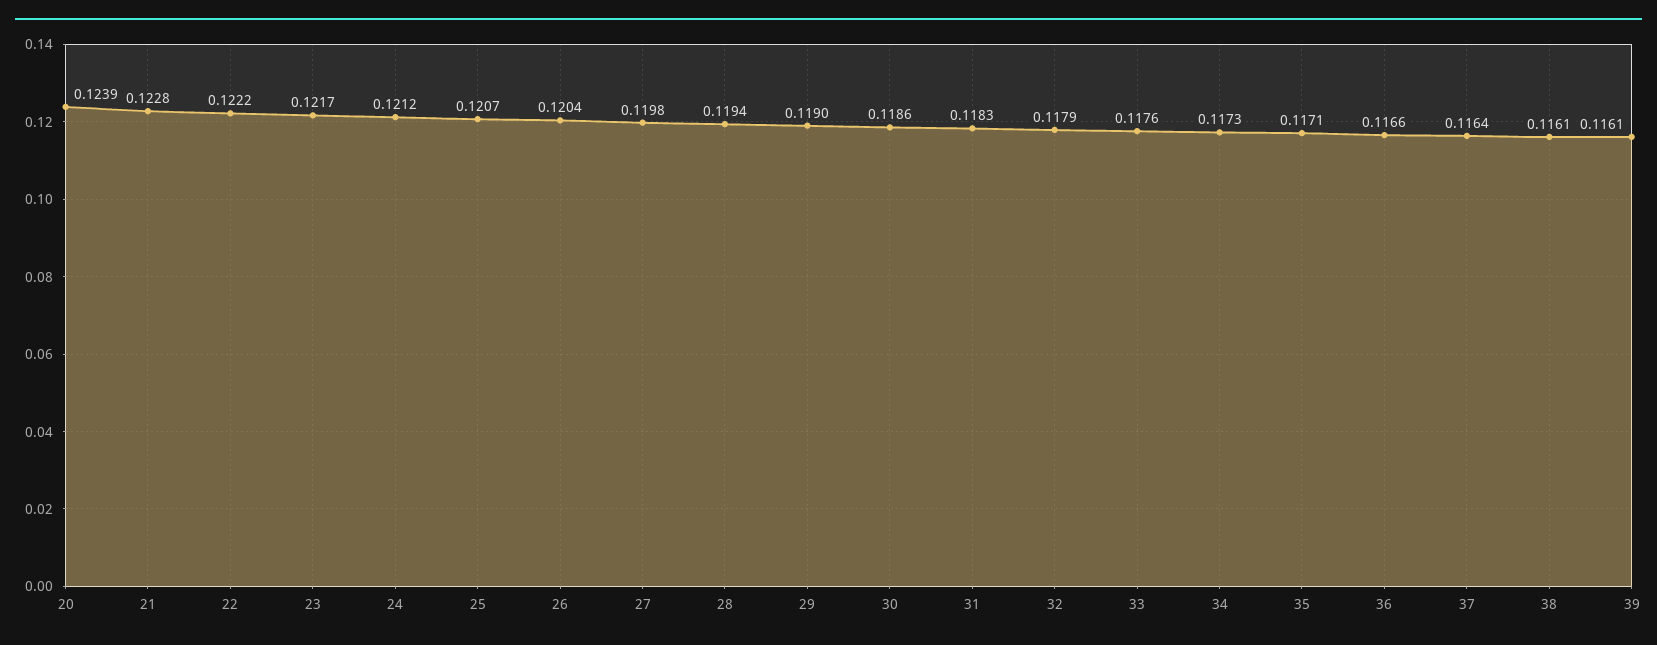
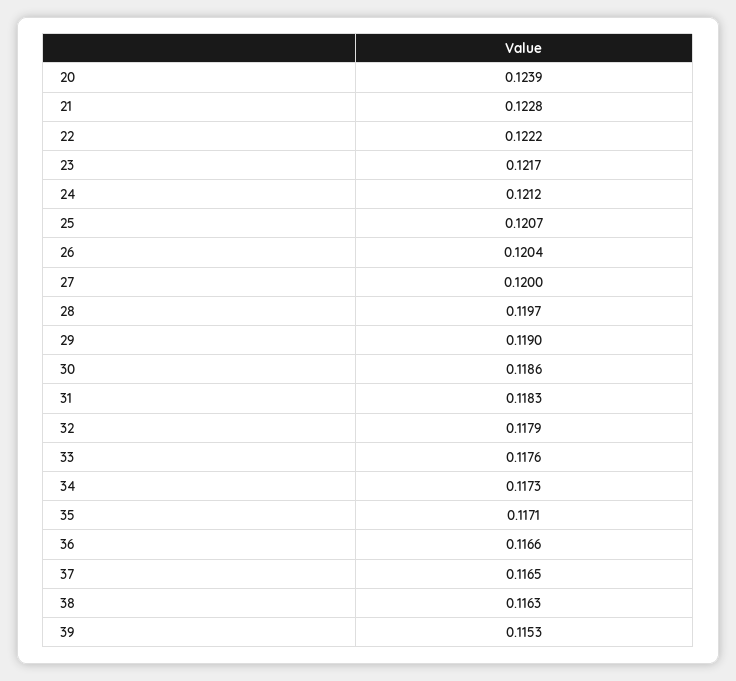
27: 0.1198 -> 0.12
28: 0.1194 -> 0.1197
37: 0.1164 -> 0.1165
38: 0.1161 -> 0.1163
39: 0.1161 -> 0.1153

